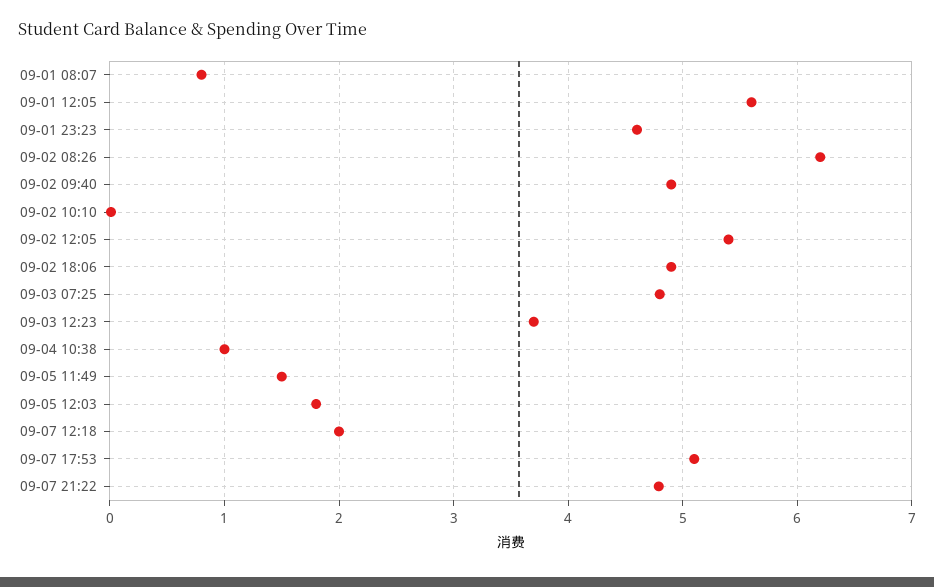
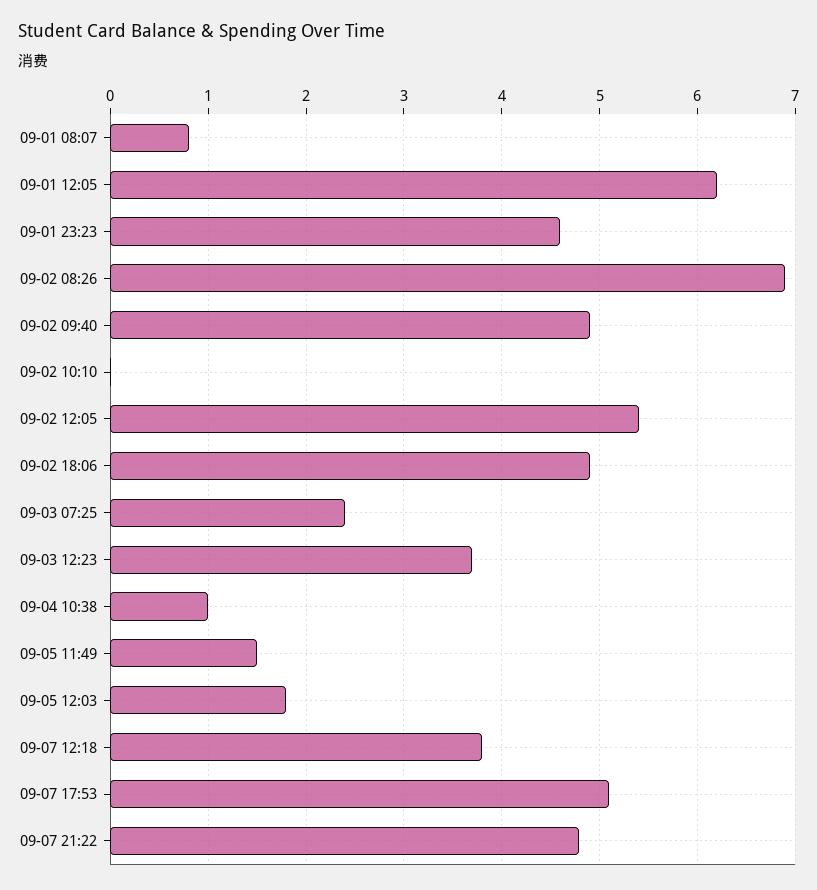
09-01 12:05: 5.6 -> 6.2
09-02 08:26: 6.2 -> 6.9
09-03 07:25: 4.8 -> 2.4
09-07 12:18: 2 -> 3.8

